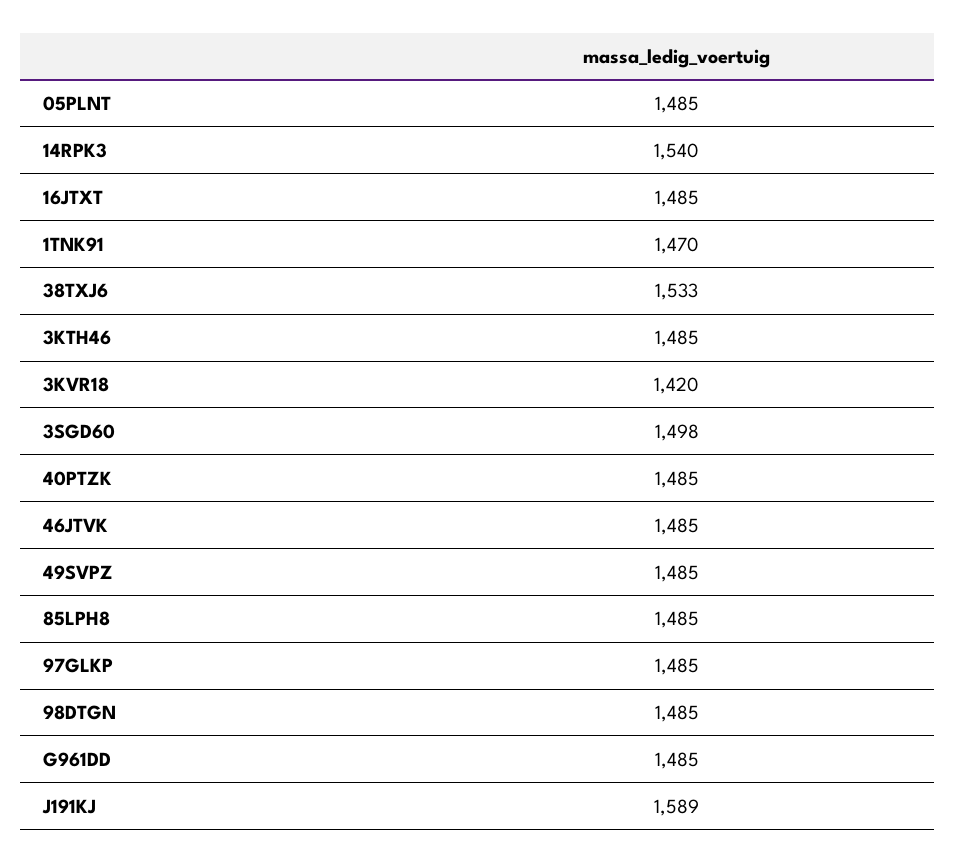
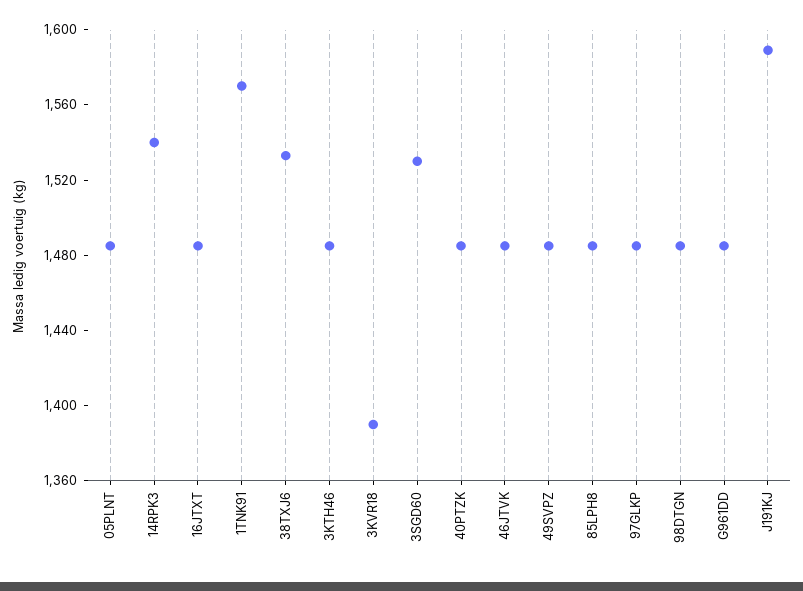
1TNK91: 1470 -> 1570
3KVR18: 1420 -> 1390
3SGD60: 1498 -> 1530

